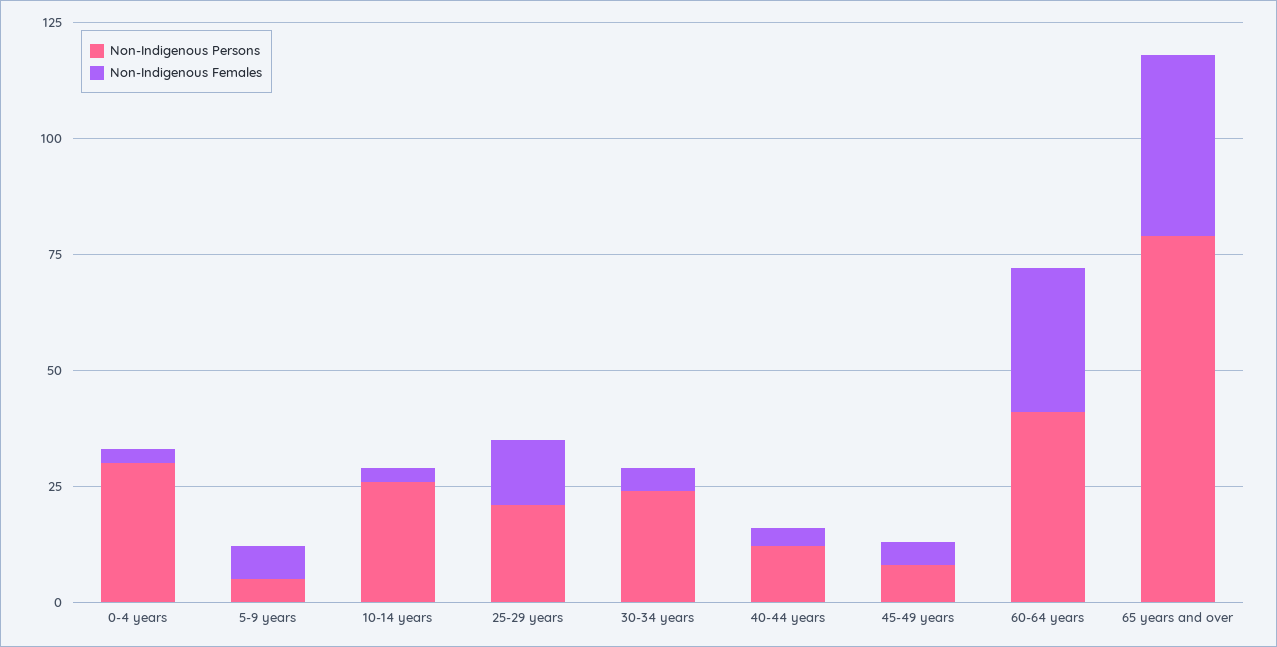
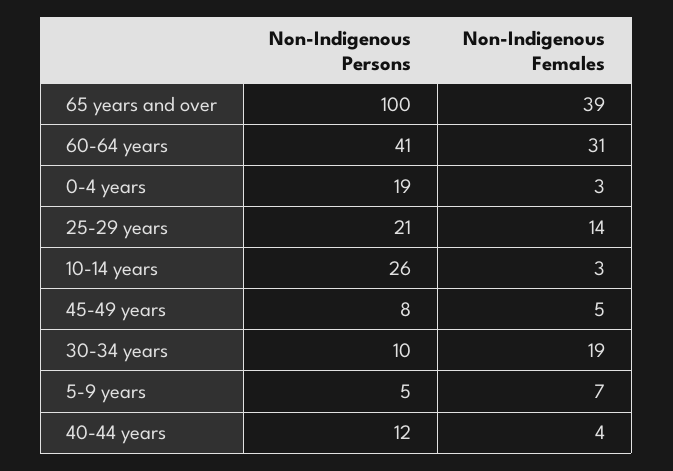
Non-Indigenous Persons, 0-4 years: 30 -> 19
Non-Indigenous Persons, 30-34 years: 25 -> 10
Non-Indigenous Females, 30-34 years: 5 -> 19
Non-Indigenous Persons, 65 years and over: 80 -> 100

